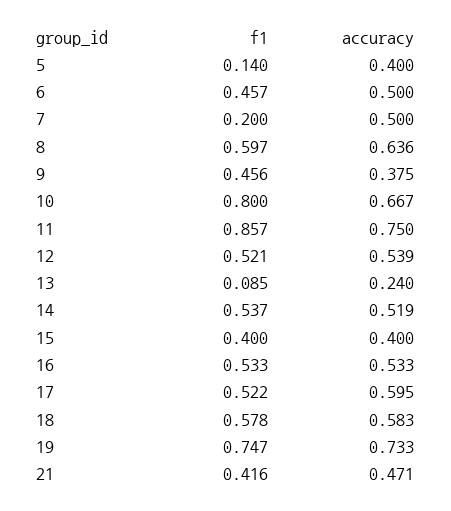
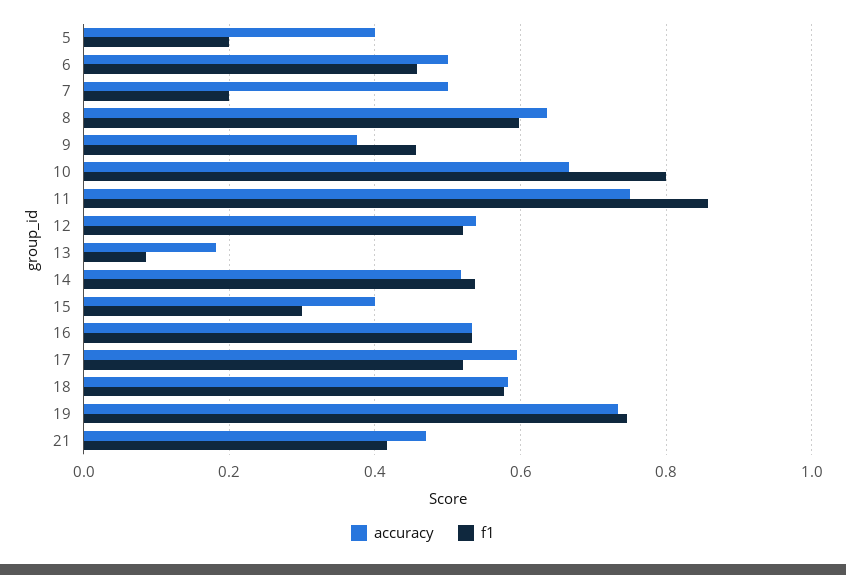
f1, 5: 0.14 -> 0.2
accuracy, 13: 0.24 -> 0.18
f1, 15: 0.4 -> 0.3

